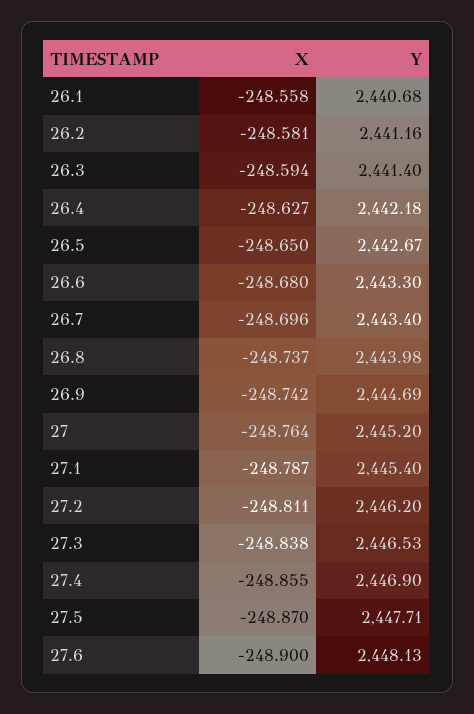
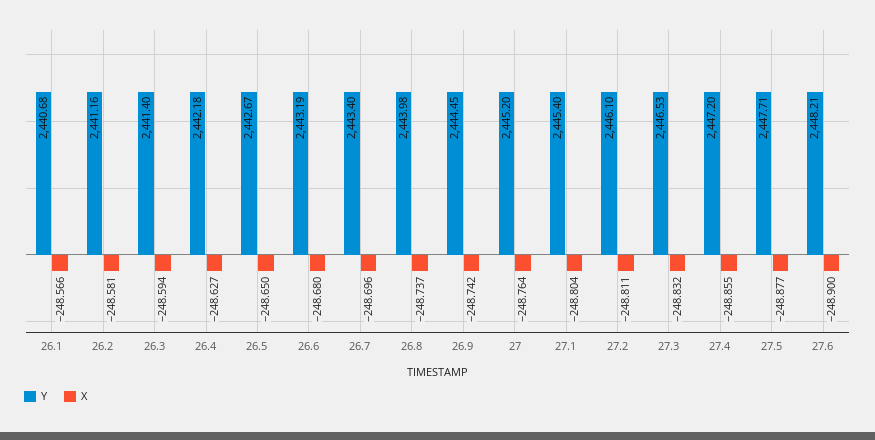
X, 26.1: -248.558 -> -248.566
Y, 26.6: 2443.3 -> 2443.19
Y, 26.9: 2444.69 -> 2444.45
X, 27.1: -248.787 -> -248.804
Y, 27.2: 2446.2 -> 2446.1
X, 27.3: -248.838 -> -248.832
Y, 27.4: 2446.9 -> 2447.2
X, 27.5: -248.87 -> -248.877
Y, 27.6: 2448.13 -> 2448.21

